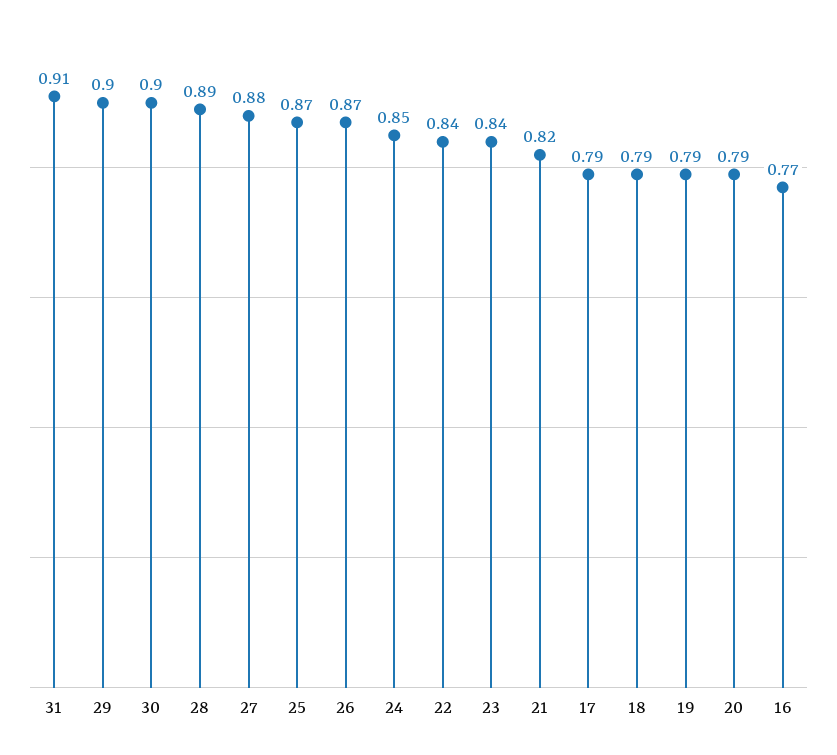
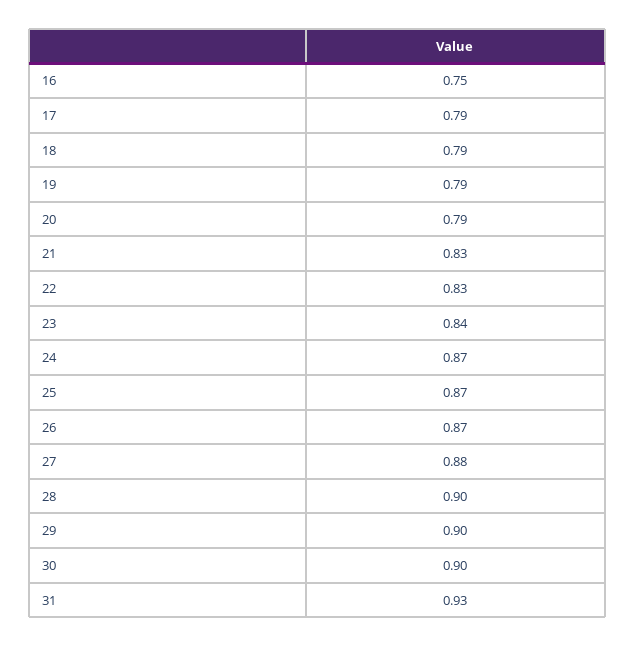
31: 0.91 -> 0.93
28: 0.89 -> 0.9
24: 0.85 -> 0.87
22: 0.84 -> 0.83
21: 0.82 -> 0.83
16: 0.77 -> 0.75

